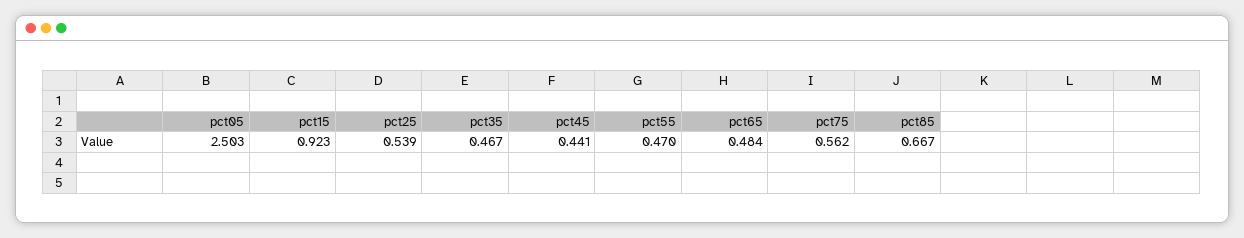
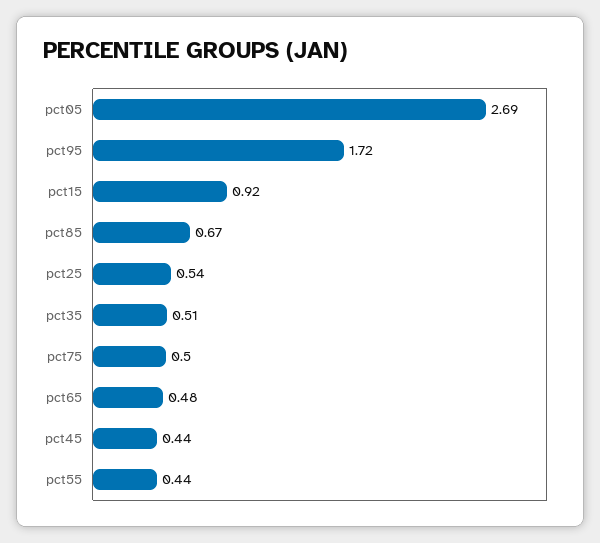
pct05: 2.503 -> 2.69
pct35: 0.467 -> 0.51
pct55: 0.47 -> 0.44
pct75: 0.562 -> 0.5
pct95: none -> 1.72

